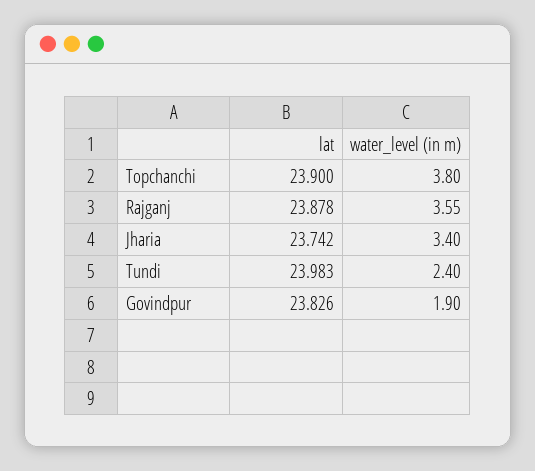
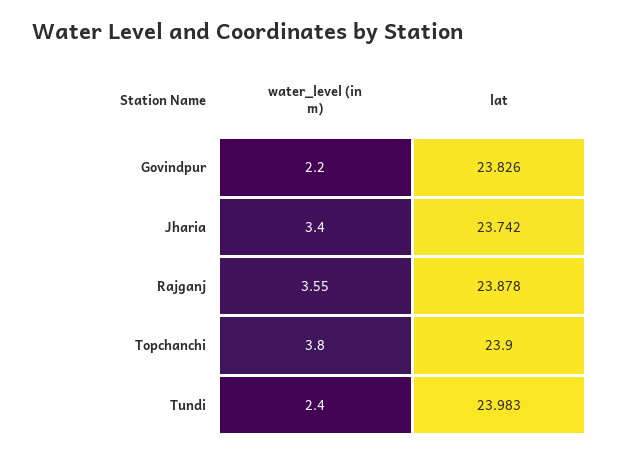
water_level (in m), Govindpur: 1.9 -> 2.2

